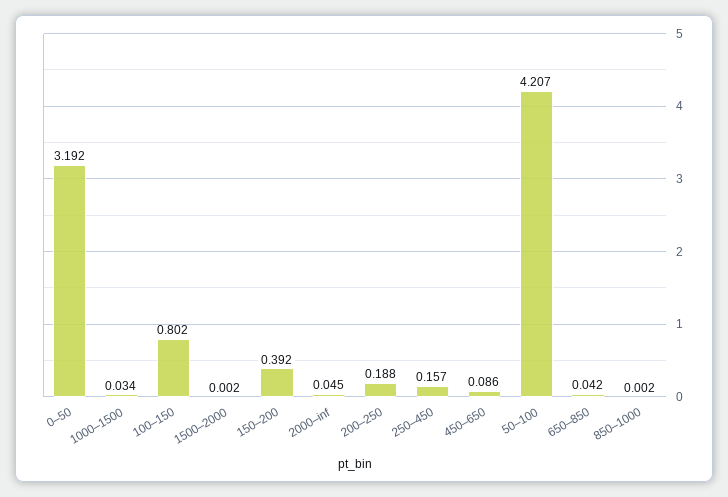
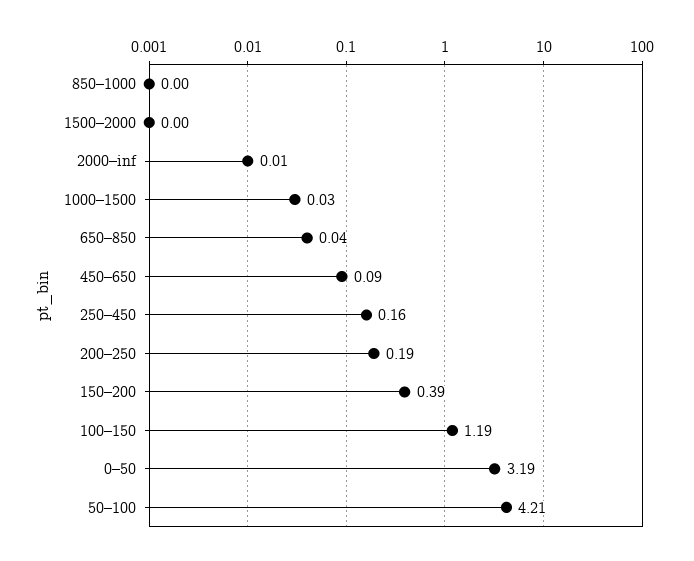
100–150: 0.802 -> 1.19
2000–inf: 0.045 -> 0.01

